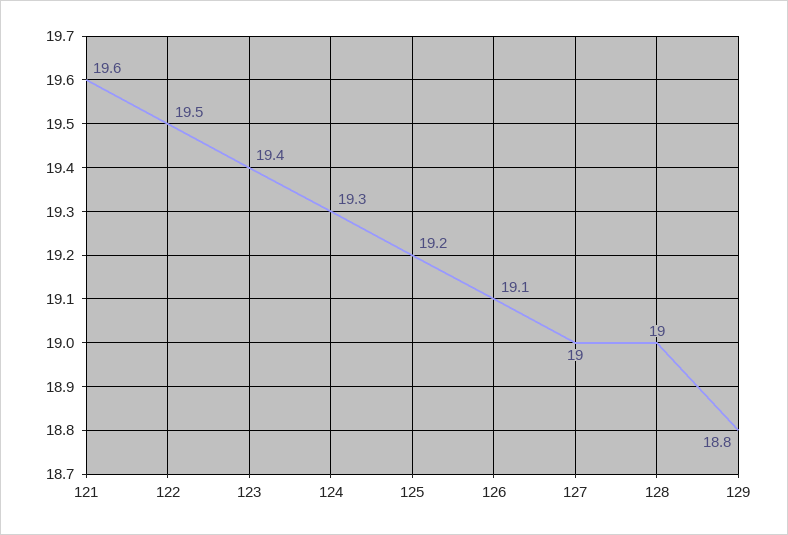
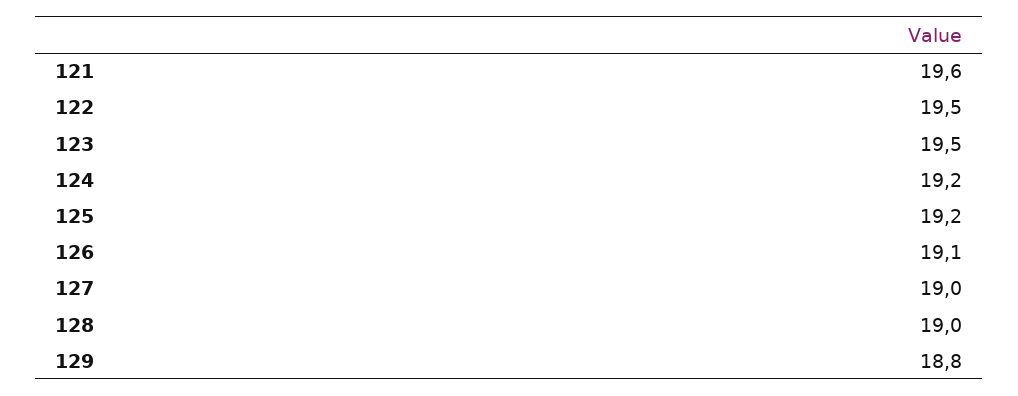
123: 19.4 -> 19.5
124: 19.3 -> 19.2

